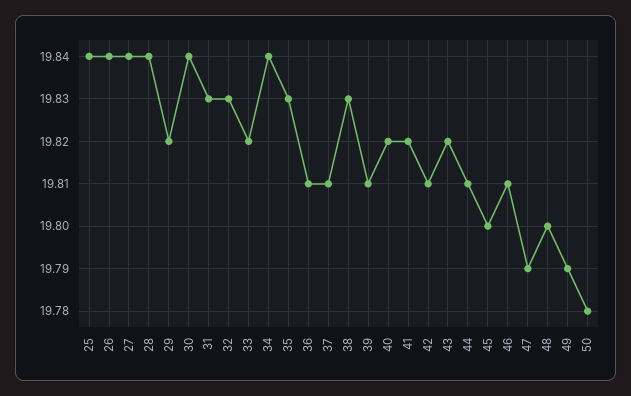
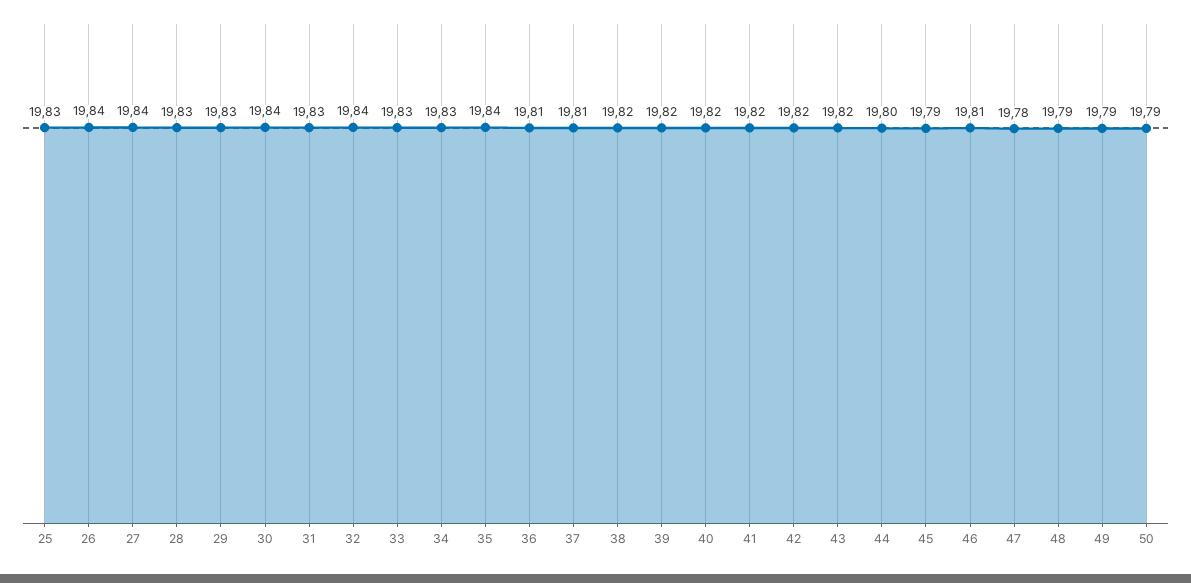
25: 19.84 -> 19.83
28: 19.84 -> 19.83
29: 19.82 -> 19.83
32: 19.83 -> 19.84
33: 19.82 -> 19.83
34: 19.84 -> 19.83
35: 19.83 -> 19.84
38: 19.83 -> 19.82
39: 19.81 -> 19.82
42: 19.81 -> 19.82
44: 19.81 -> 19.8
45: 19.8 -> 19.79
47: 19.79 -> 19.78
48: 19.8 -> 19.79
50: 19.78 -> 19.79

